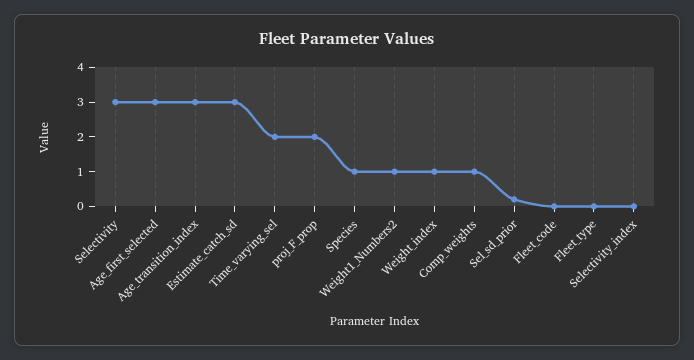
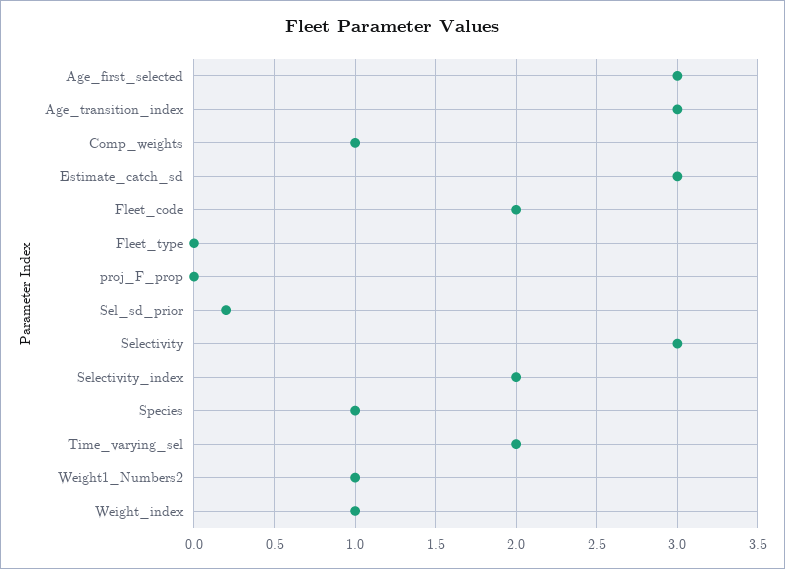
proj_F_prop: 2 -> 0
Fleet_code: 0 -> 2
Selectivity_index: 0 -> 2

